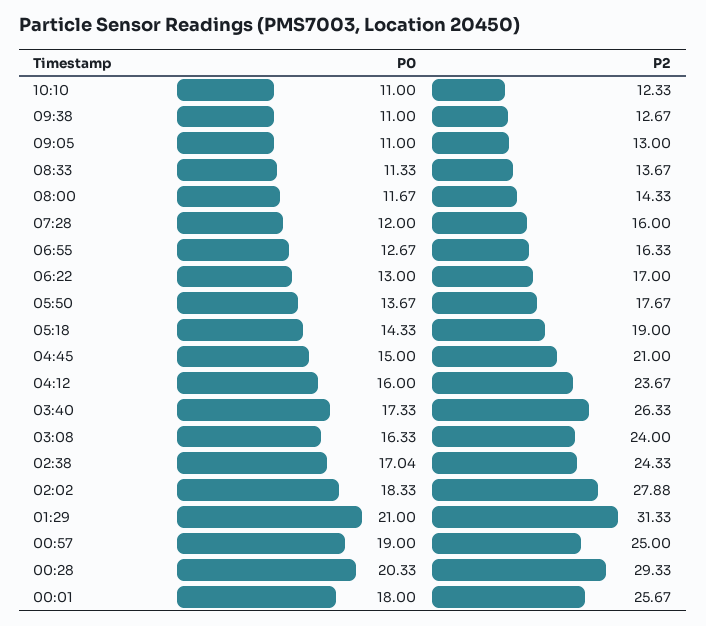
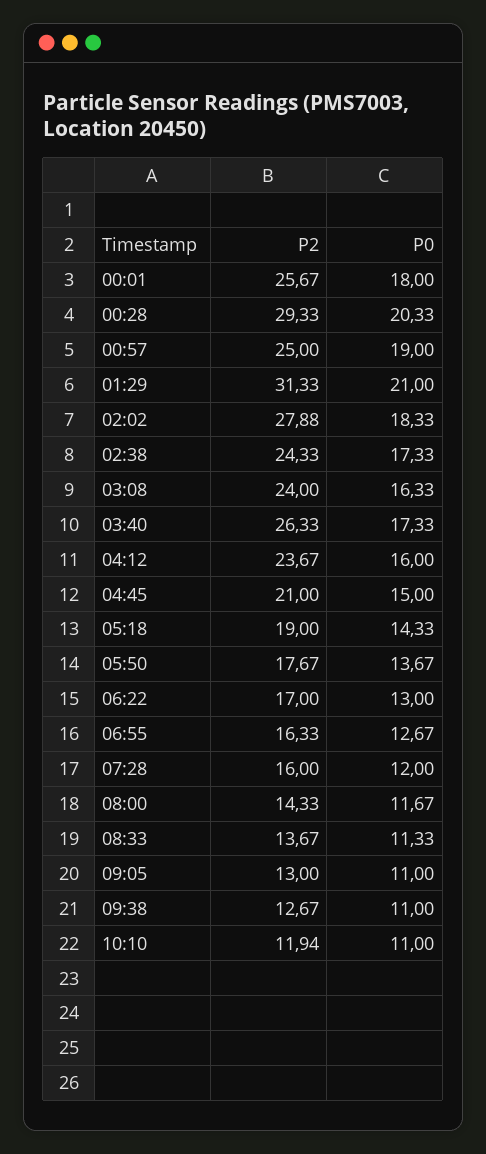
P2, 10:10: 12.33 -> 11.94
P0, 02:38: 17.04 -> 17.33

